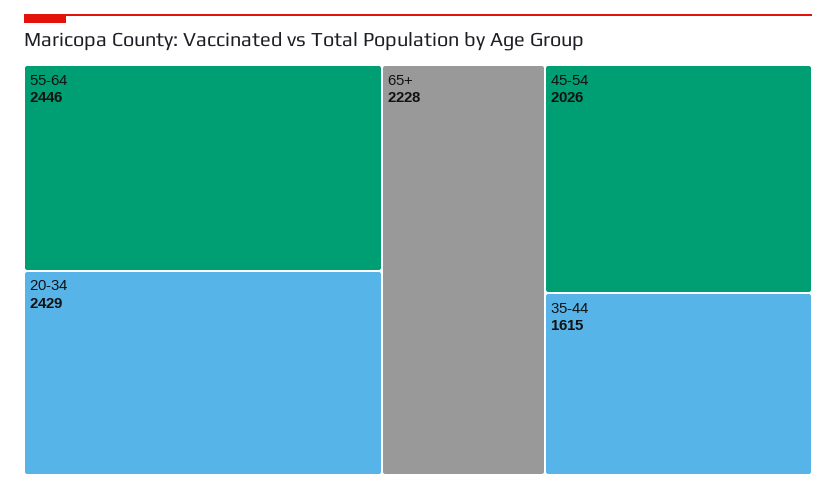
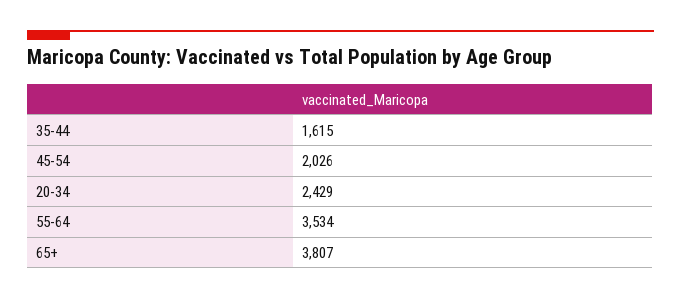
55-64: 2446 -> 3534
65+: 2228 -> 3807

